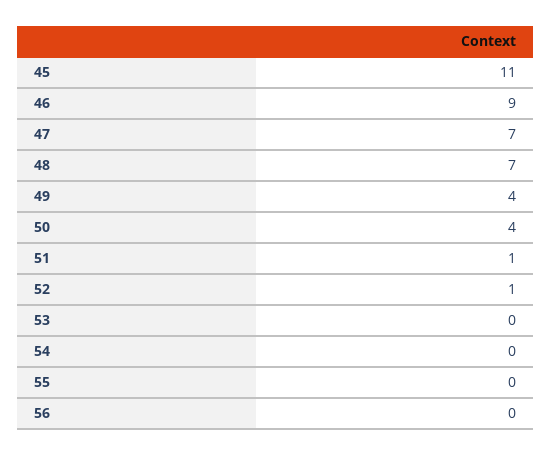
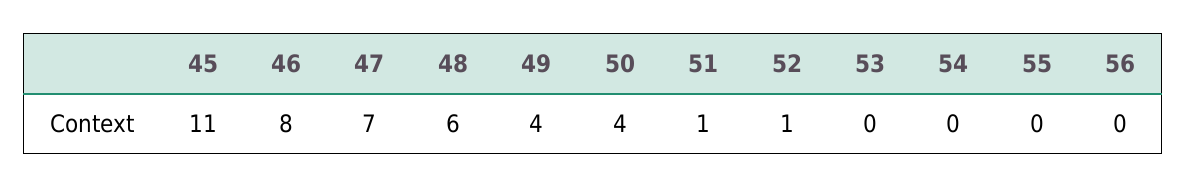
46: 9 -> 8
48: 7 -> 6

